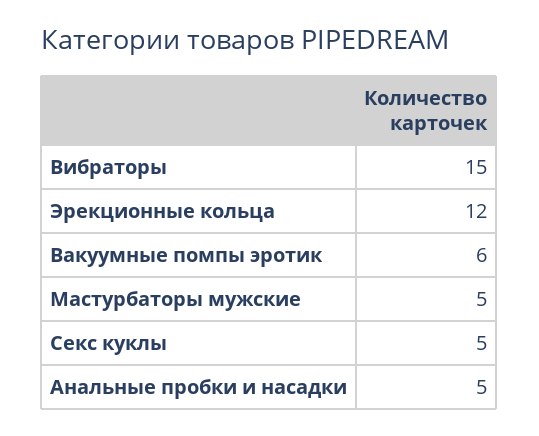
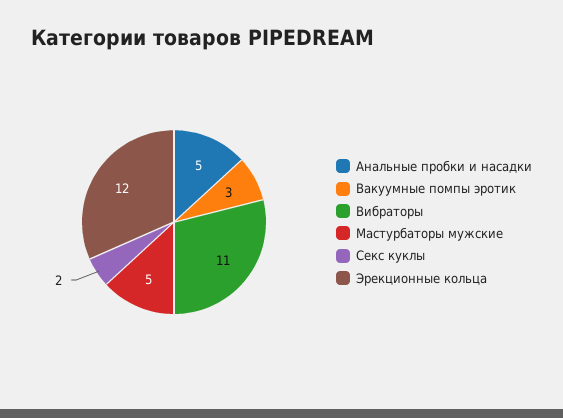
Вибраторы: 15 -> 11
Вакуумные помпы эротик: 6 -> 3
Секс куклы: 5 -> 2

